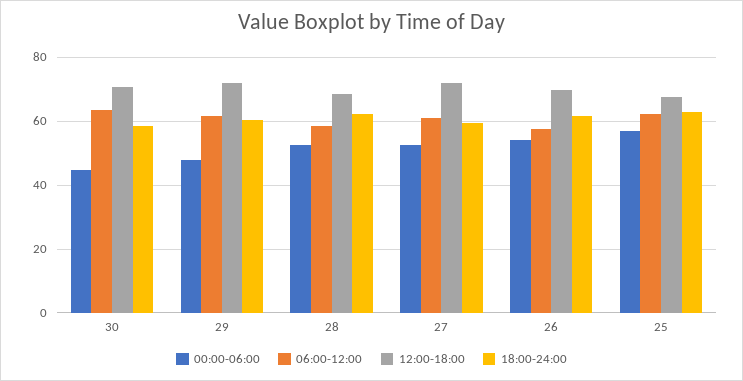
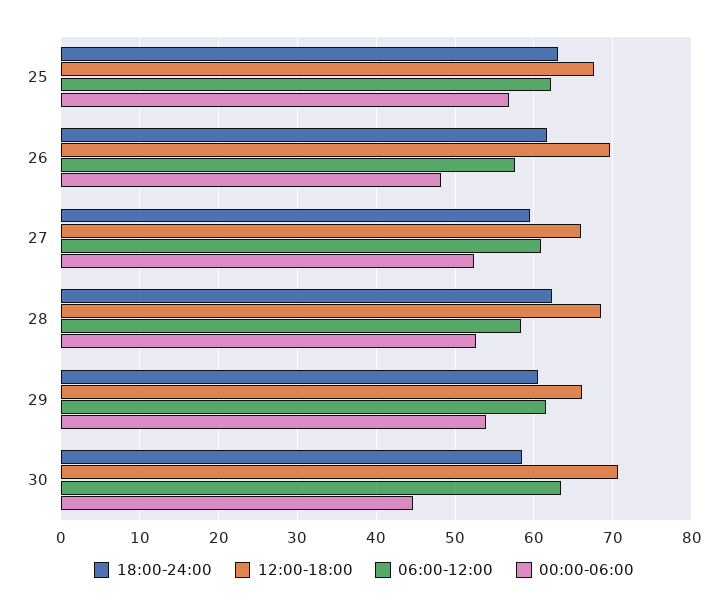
00:00-06:00, 29: 48 -> 54
12:00-18:00, 29: 72 -> 66
12:00-18:00, 27: 72 -> 66
00:00-06:00, 26: 54 -> 48

